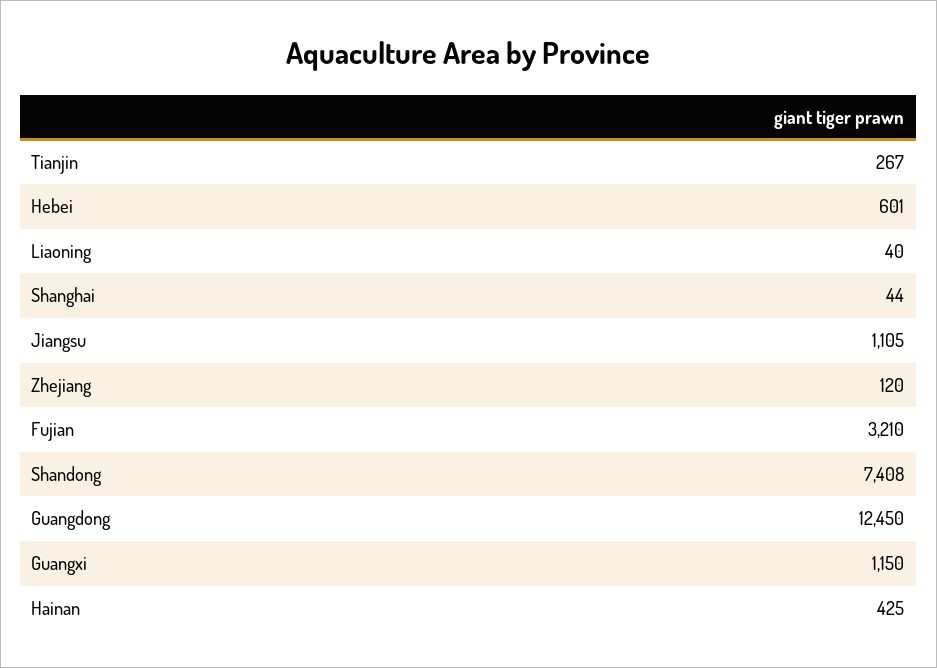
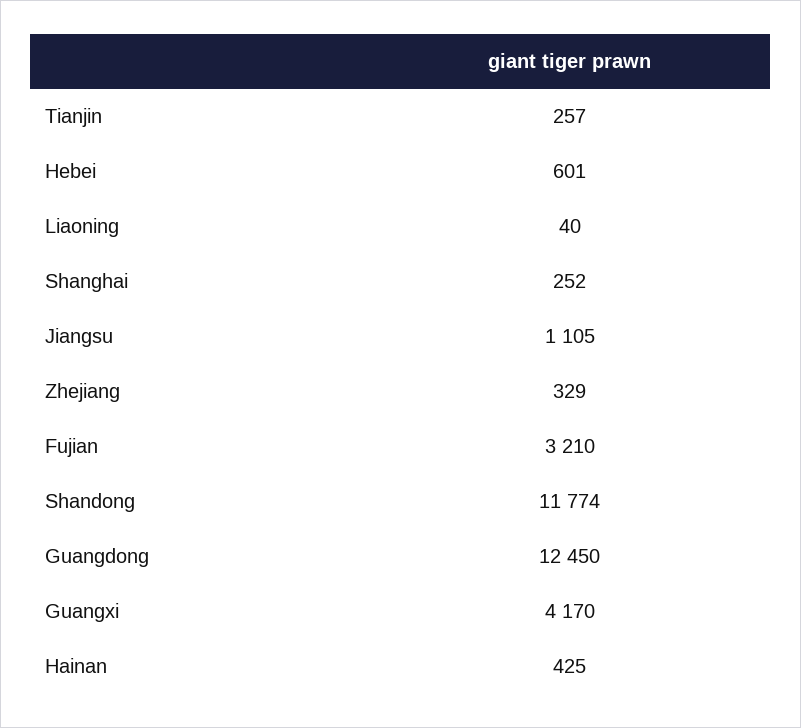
Tianjin: 267 -> 257
Shanghai: 44 -> 252
Zhejiang: 120 -> 329
Shandong: 7408 -> 11774
Guangxi: 1150 -> 4170

